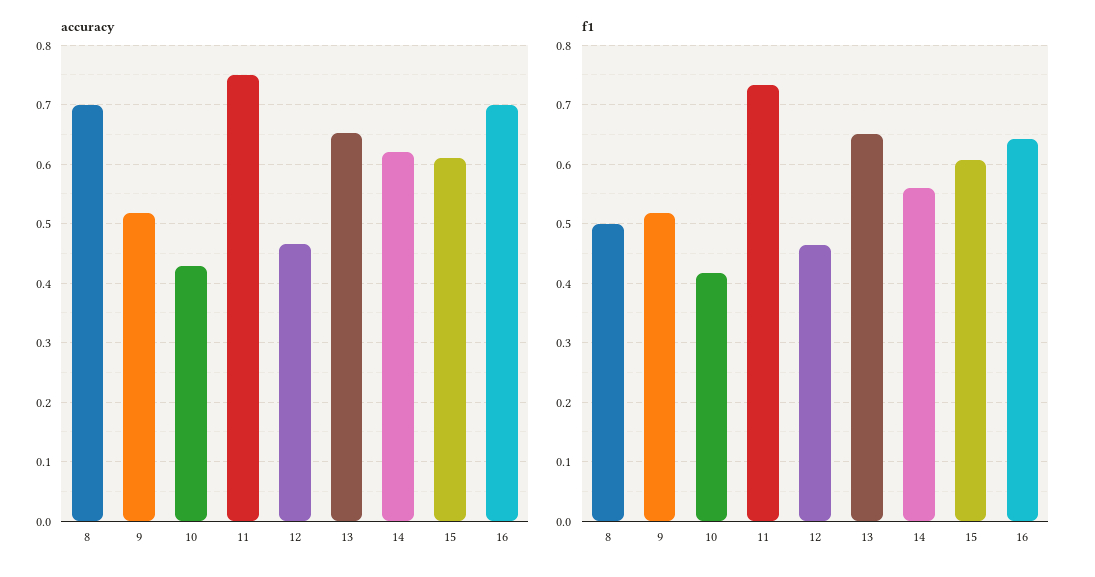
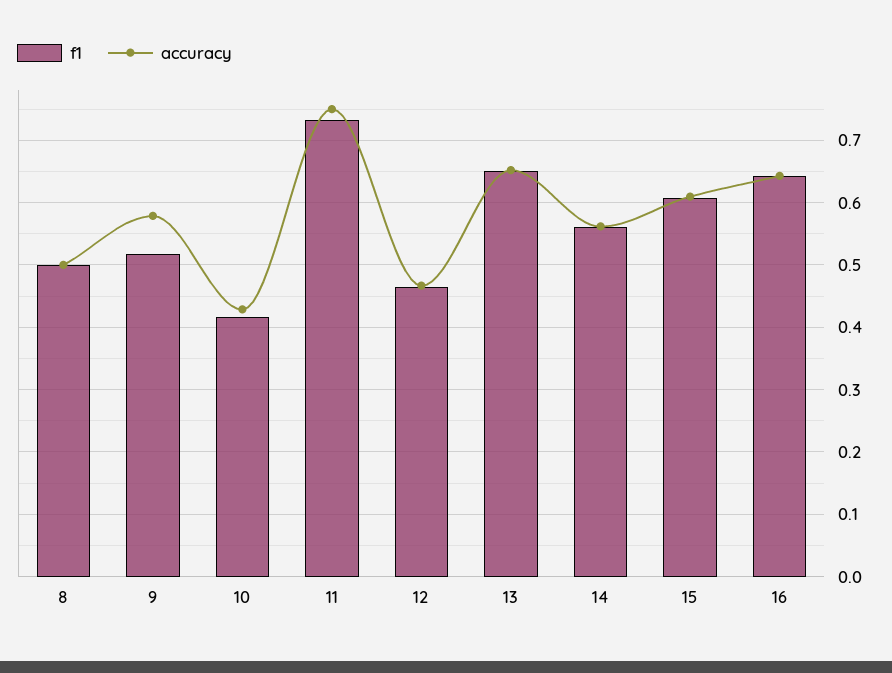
accuracy, 8: 0.7 -> 0.5
accuracy, 9: 0.52 -> 0.58
accuracy, 14: 0.62 -> 0.56
accuracy, 16: 0.7 -> 0.64

